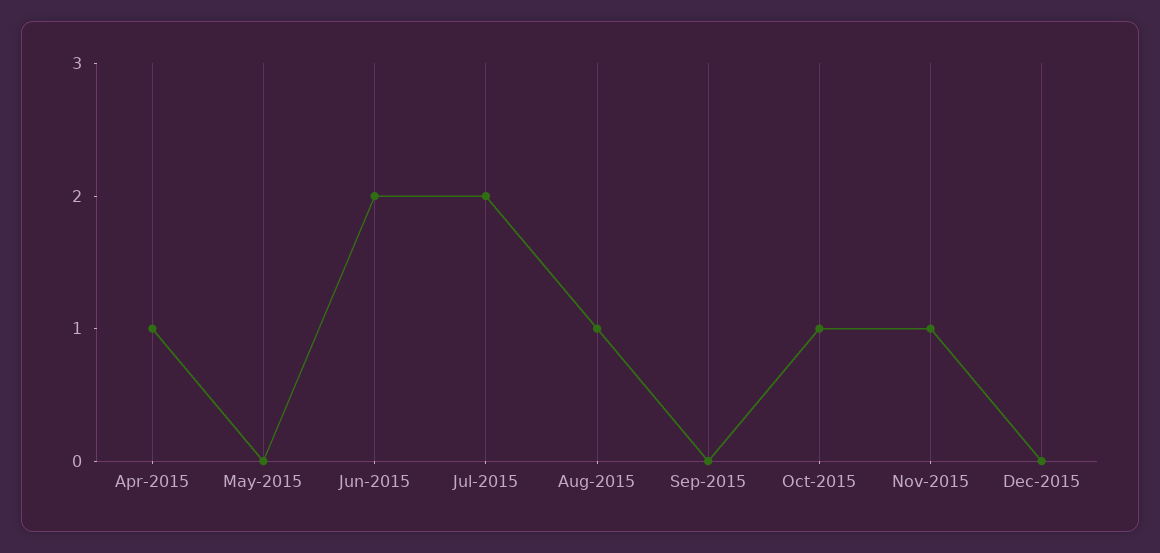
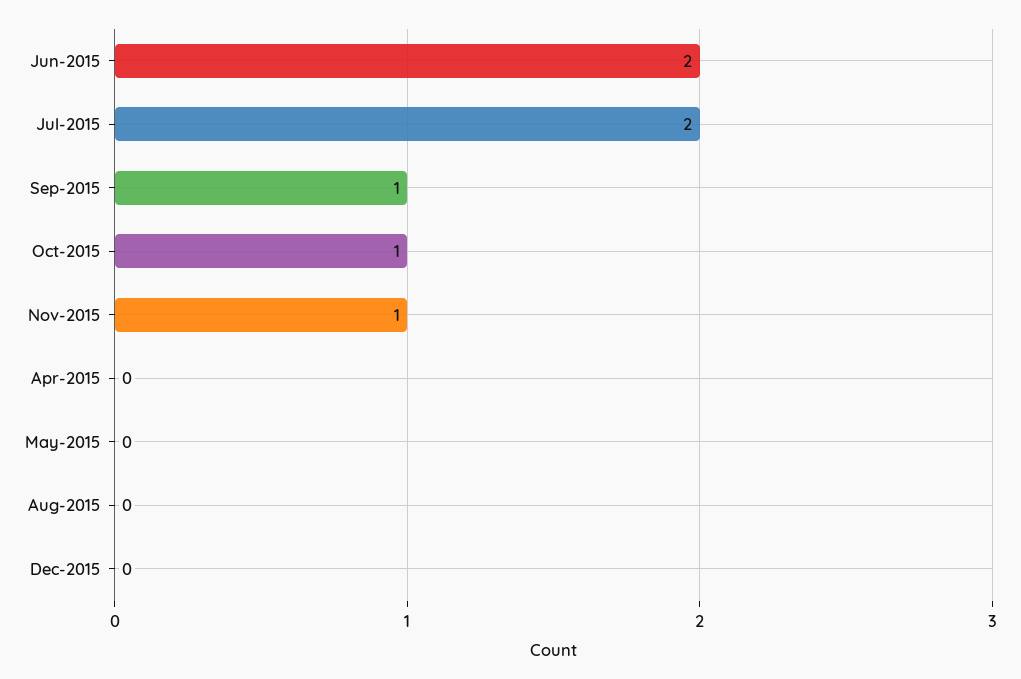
Apr-2015: 1 -> 0
Aug-2015: 1 -> 0
Sep-2015: 0 -> 1

